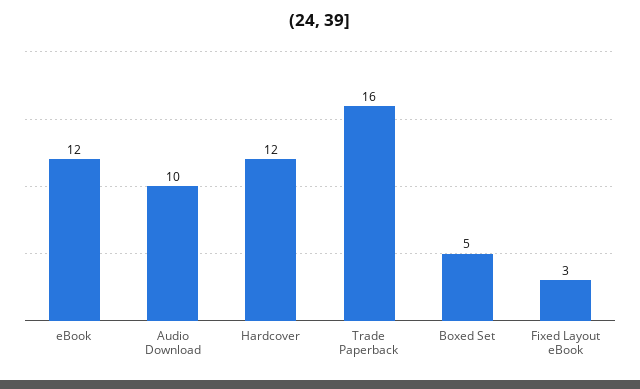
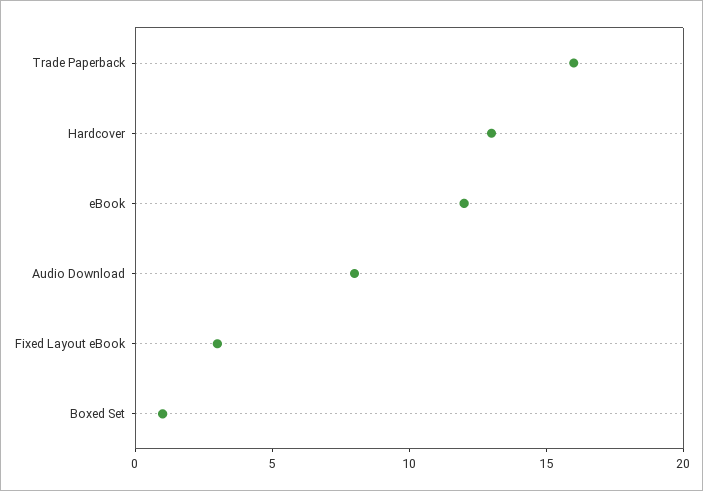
Audio Download: 10 -> 8
Hardcover: 12 -> 13
Boxed Set: 5 -> 1

